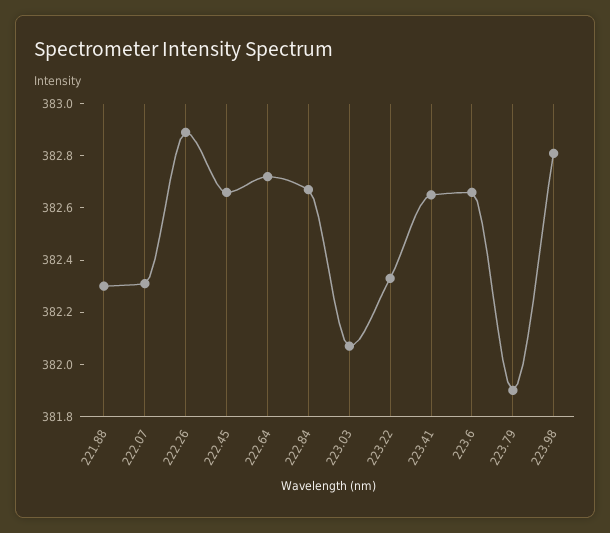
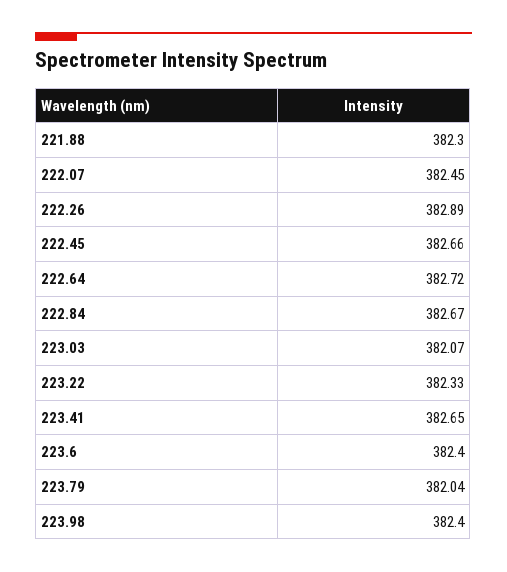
222.07: 382.3 -> 382.45
223.6: 382.65 -> 382.4
223.79: 381.9 -> 382.04
223.98: 382.8 -> 382.4

